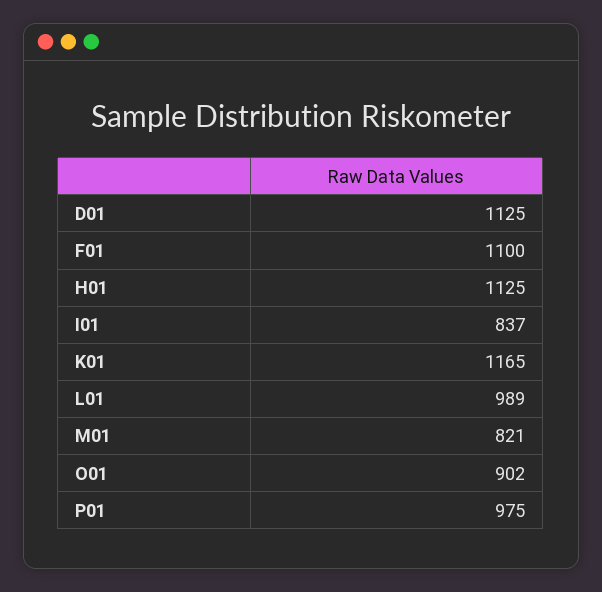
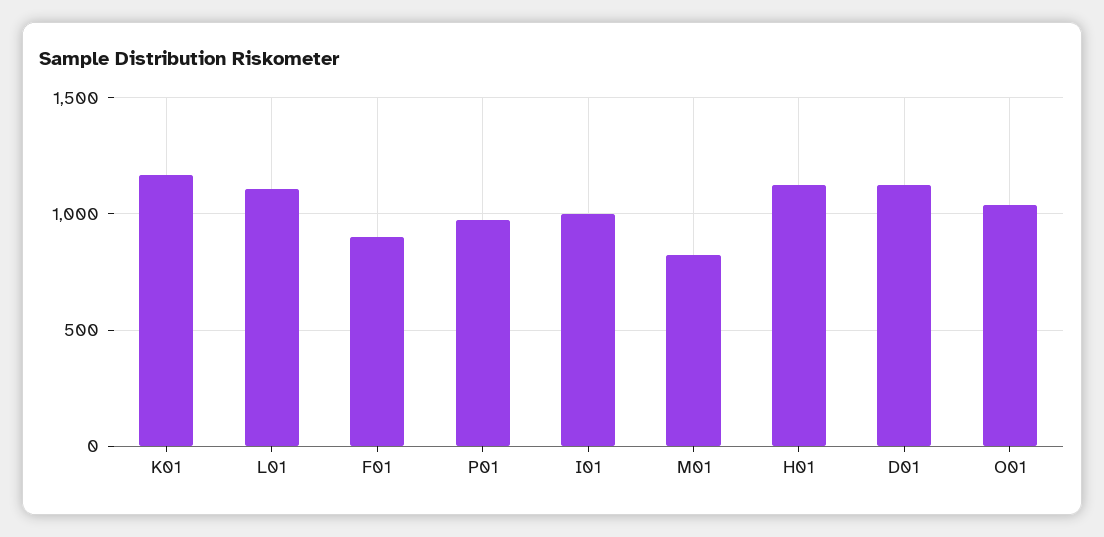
F01: 1100 -> 900
I01: 837 -> 1000
L01: 989 -> 1100
O01: 902 -> 1050

